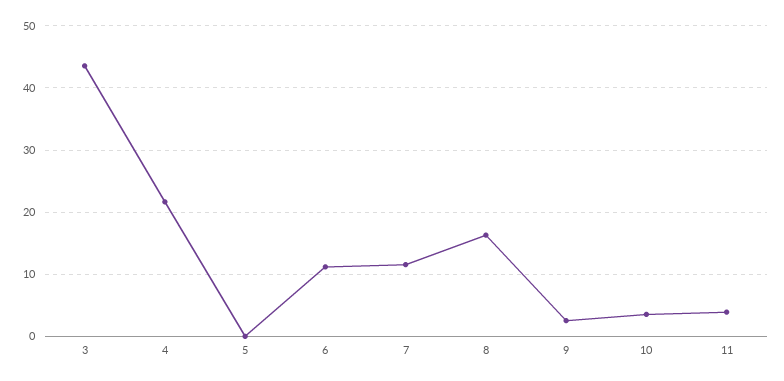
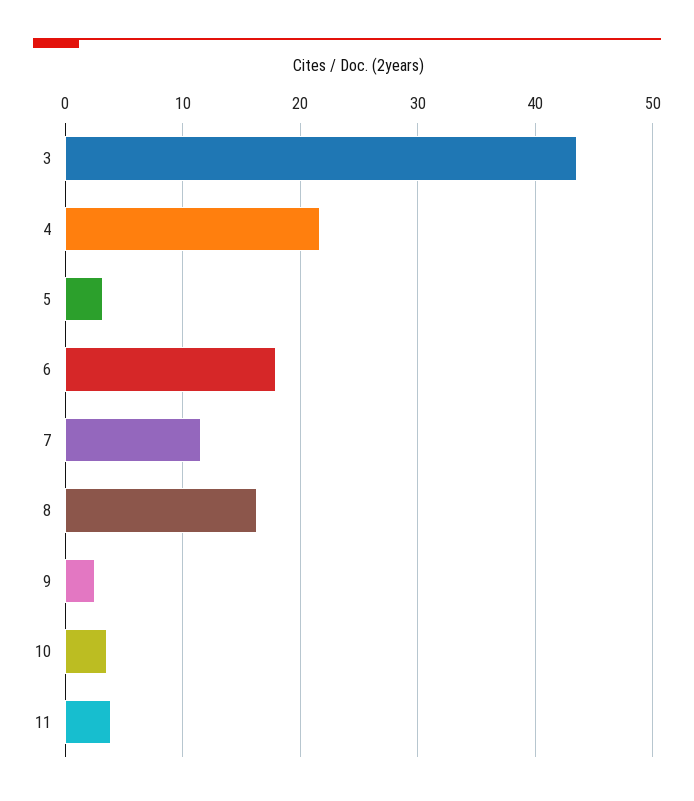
5: 0 -> 3
6: 11 -> 18

